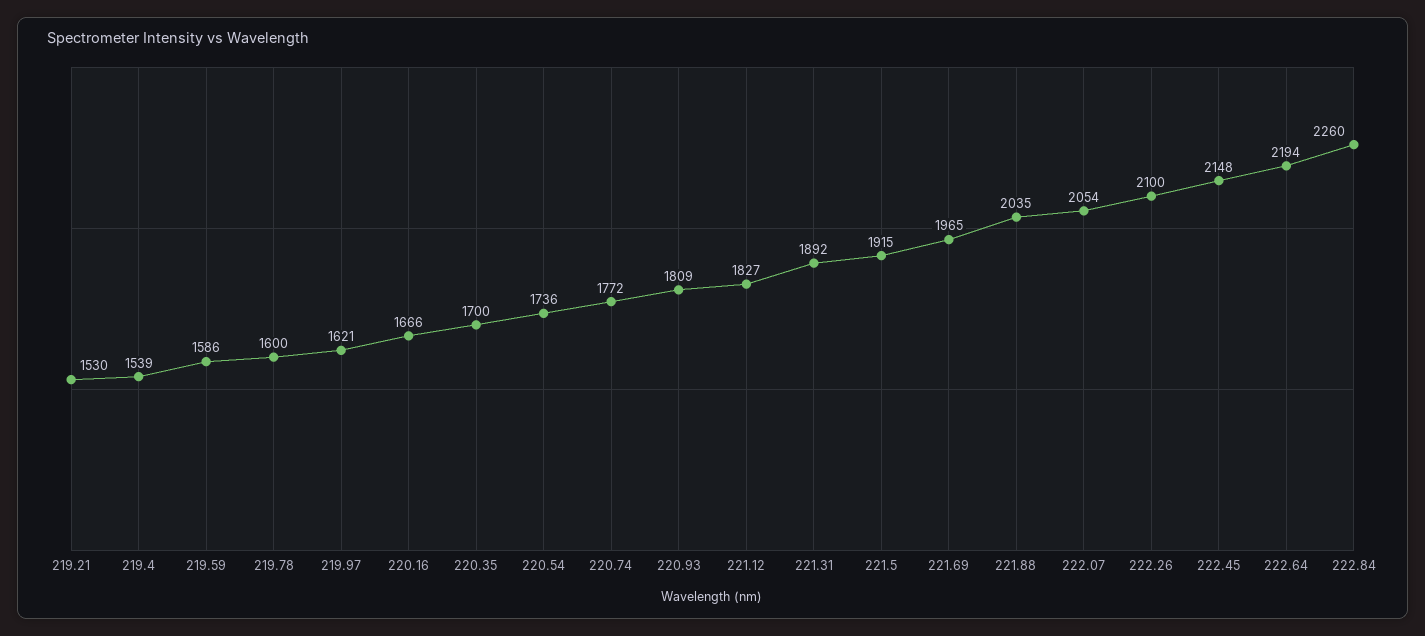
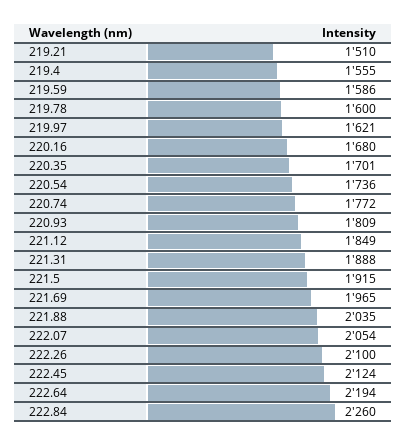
219.21: 1530 -> 1510
219.4: 1539 -> 1555
220.16: 1666 -> 1680
220.35: 1700 -> 1701
221.12: 1827 -> 1849
221.31: 1892 -> 1888
222.45: 2148 -> 2124

